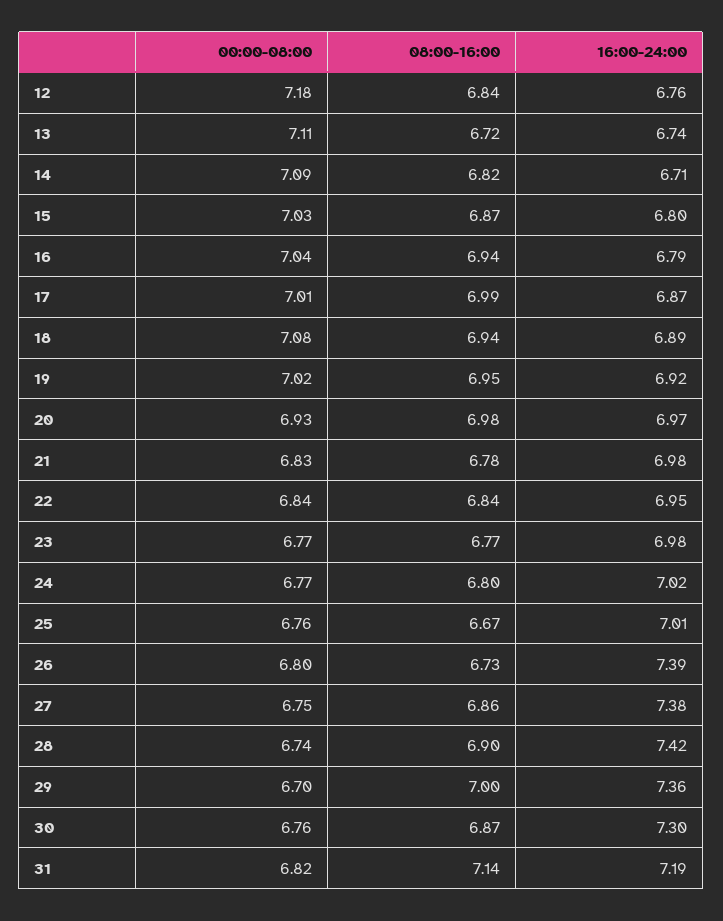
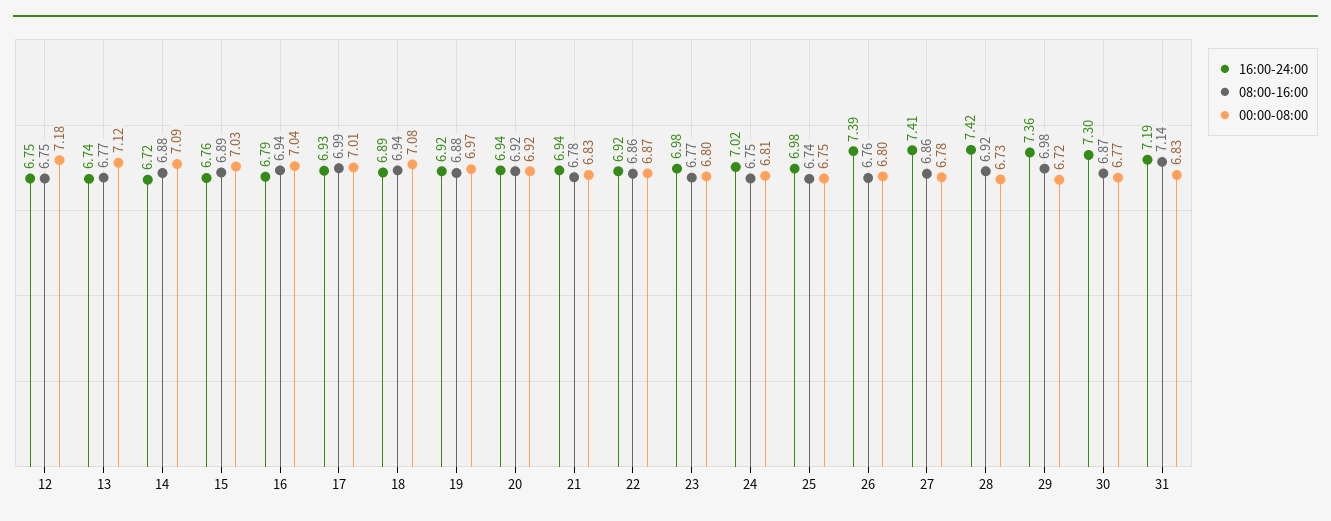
08:00-16:00, 12: 6.84 -> 6.75
16:00-24:00, 12: 6.76 -> 6.75
00:00-08:00, 13: 7.11 -> 7.12
08:00-16:00, 13: 6.72 -> 6.77
08:00-16:00, 14: 6.82 -> 6.88
16:00-24:00, 14: 6.71 -> 6.72
08:00-16:00, 15: 6.87 -> 6.89
16:00-24:00, 15: 6.8 -> 6.76
16:00-24:00, 17: 6.87 -> 6.93
00:00-08:00, 19: 7.02 -> 6.97
08:00-16:00, 19: 6.95 -> 6.88
00:00-08:00, 20: 6.93 -> 6.92
08:00-16:00, 20: 6.98 -> 6.92
16:00-24:00, 20: 6.97 -> 6.94
16:00-24:00, 21: 6.98 -> 6.94
00:00-08:00, 22: 6.84 -> 6.87
08:00-16:00, 22: 6.84 -> 6.86
16:00-24:00, 22: 6.95 -> 6.92
00:00-08:00, 23: 6.77 -> 6.8
00:00-08:00, 24: 6.77 -> 6.81
08:00-16:00, 24: 6.8 -> 6.75
00:00-08:00, 25: 6.76 -> 6.75
08:00-16:00, 25: 6.67 -> 6.74
16:00-24:00, 25: 7.01 -> 6.98
08:00-16:00, 26: 6.73 -> 6.76
00:00-08:00, 27: 6.75 -> 6.78
16:00-24:00, 27: 7.38 -> 7.41
00:00-08:00, 28: 6.74 -> 6.73
08:00-16:00, 28: 6.9 -> 6.92
00:00-08:00, 29: 6.7 -> 6.72
08:00-16:00, 29: 7 -> 6.98
00:00-08:00, 30: 6.76 -> 6.77
00:00-08:00, 31: 6.82 -> 6.83

